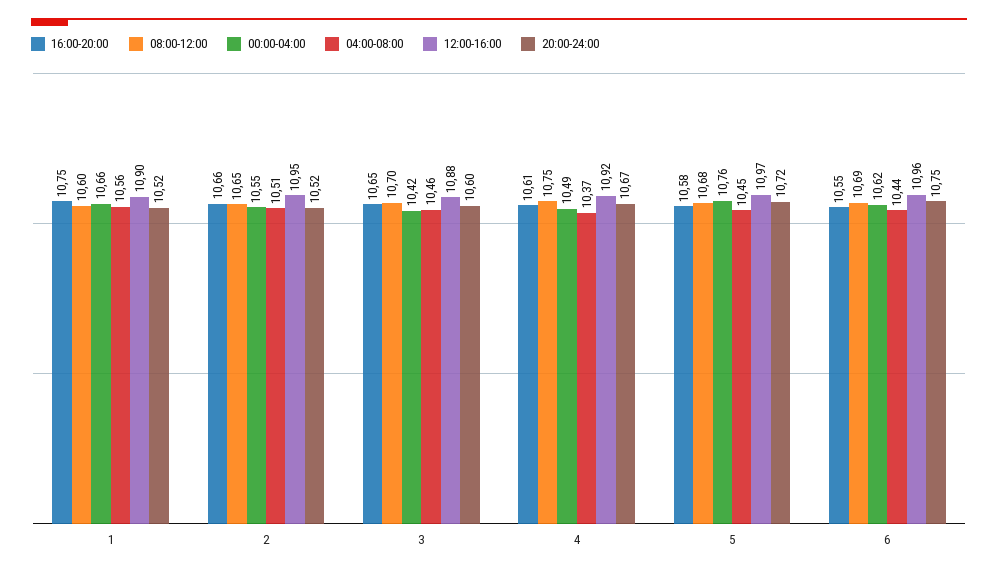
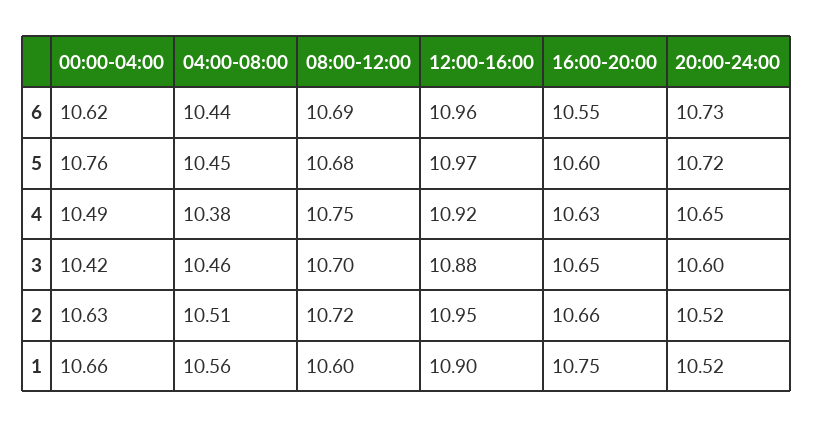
08:00-12:00, 2: 10.65 -> 10.72
00:00-04:00, 2: 10.55 -> 10.63
16:00-20:00, 4: 10.61 -> 10.63
04:00-08:00, 4: 10.37 -> 10.38
20:00-24:00, 4: 10.67 -> 10.65
16:00-20:00, 5: 10.58 -> 10.6
20:00-24:00, 6: 10.75 -> 10.73

